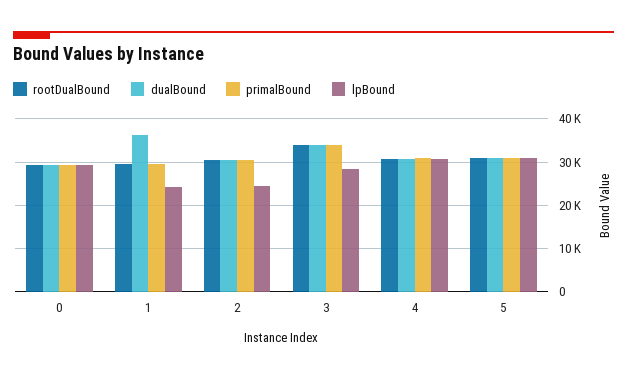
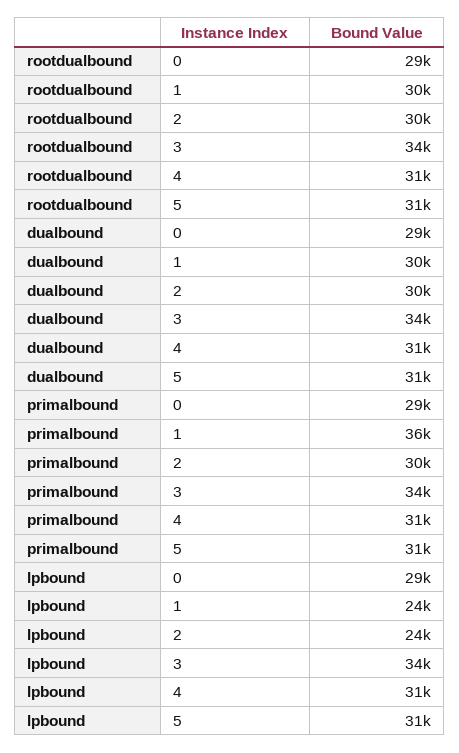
dualBound, 1: 36000 -> 30000
primalBound, 1: 30000 -> 36000
lpBound, 3: 28000 -> 34000

